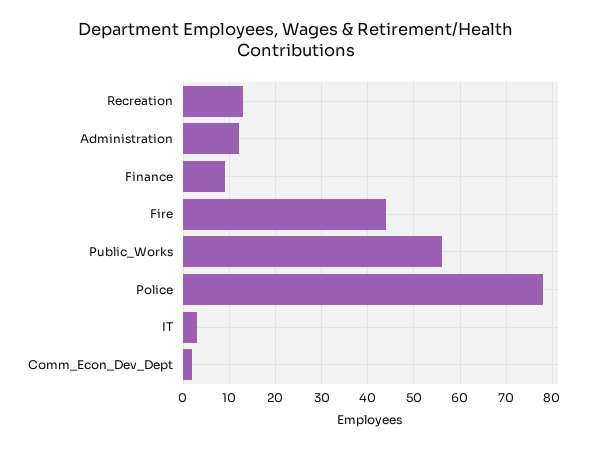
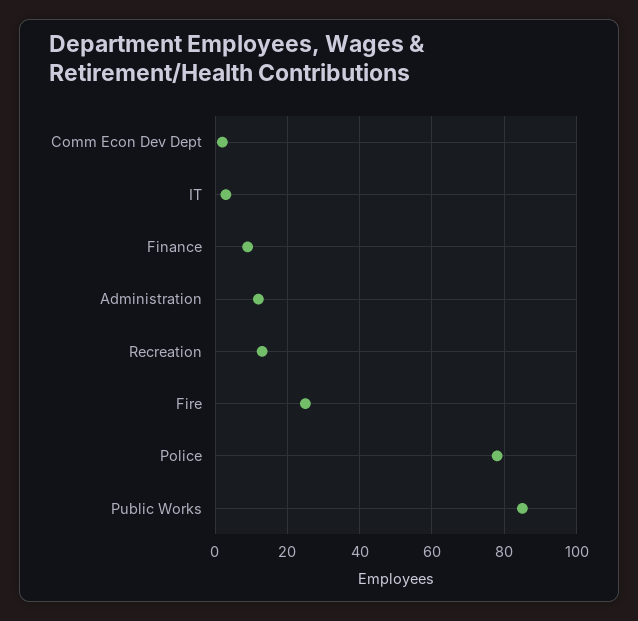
Fire: 45 -> 25
Public_Works: 55 -> 85

